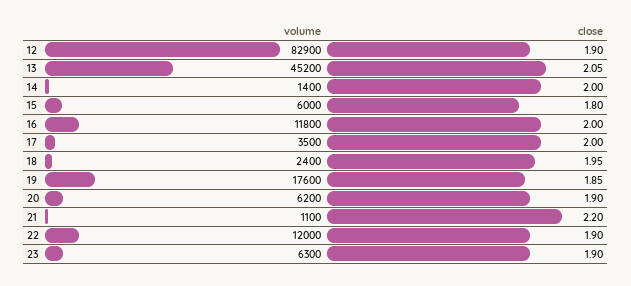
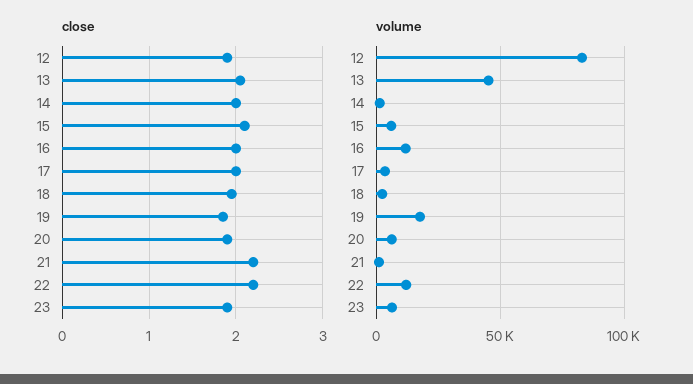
close, 15: 1.8 -> 2.1
close, 22: 1.9 -> 2.2

